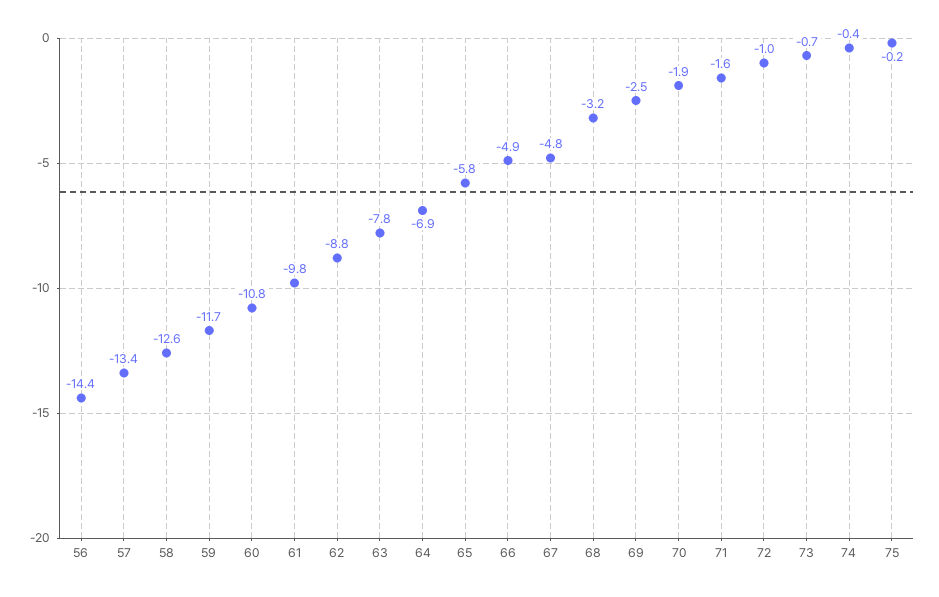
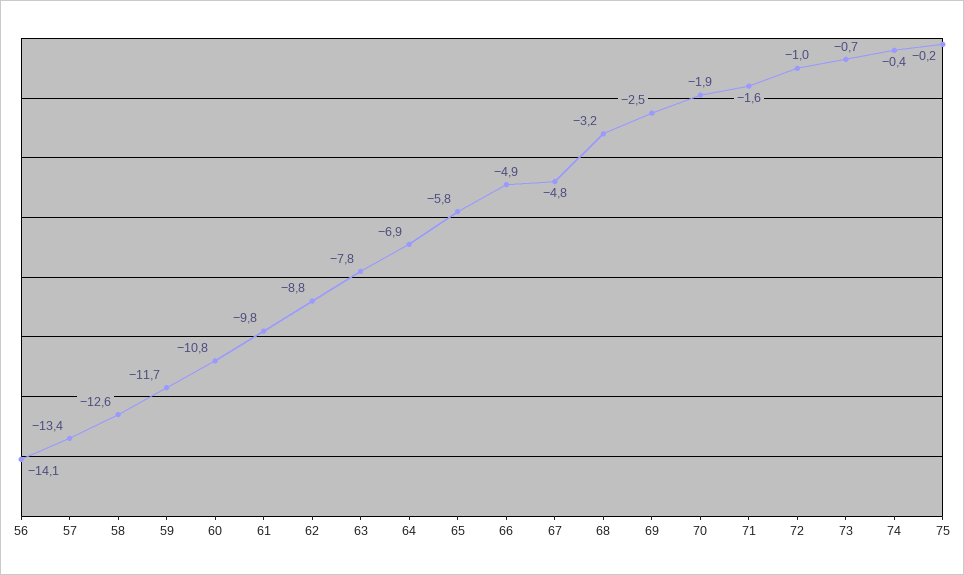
56: -14.4 -> -14.1

